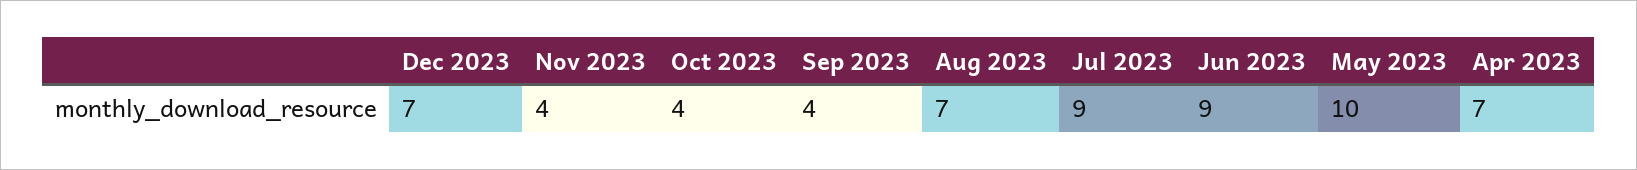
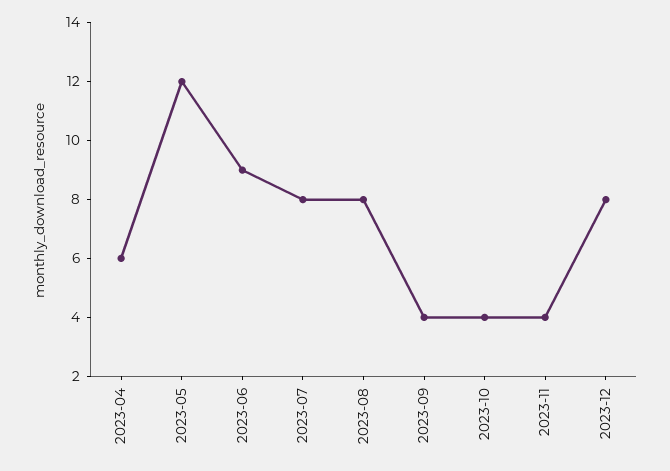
Dec 2023: 7 -> 8
Aug 2023: 7 -> 8
Jul 2023: 9 -> 8
May 2023: 10 -> 12
Apr 2023: 7 -> 6

